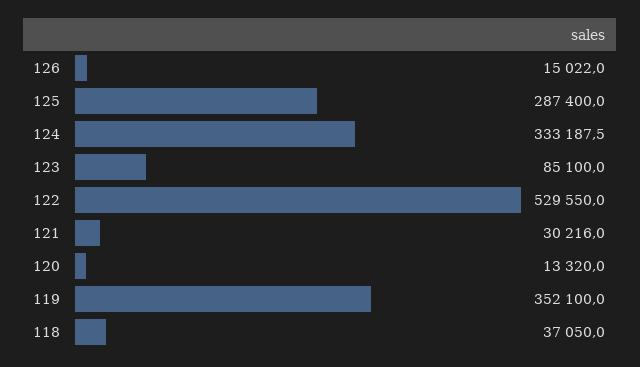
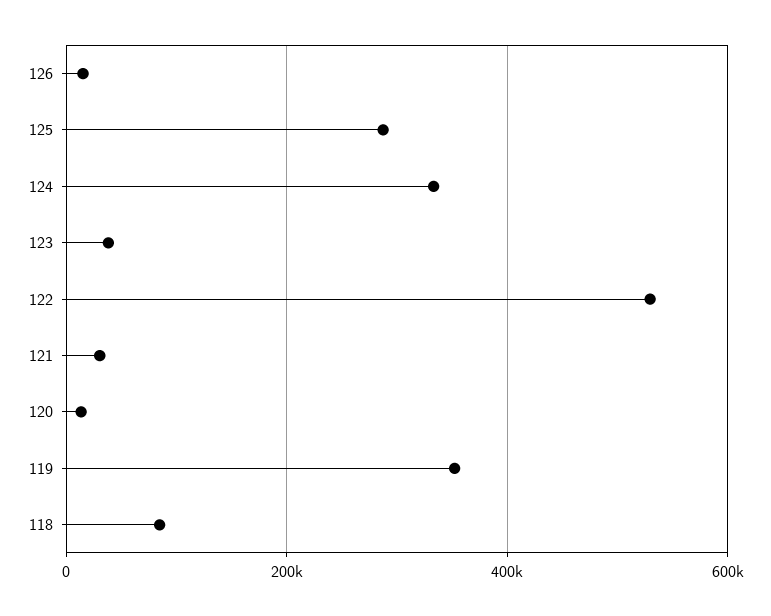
123: 85100 -> 40000
118: 37050 -> 80000

